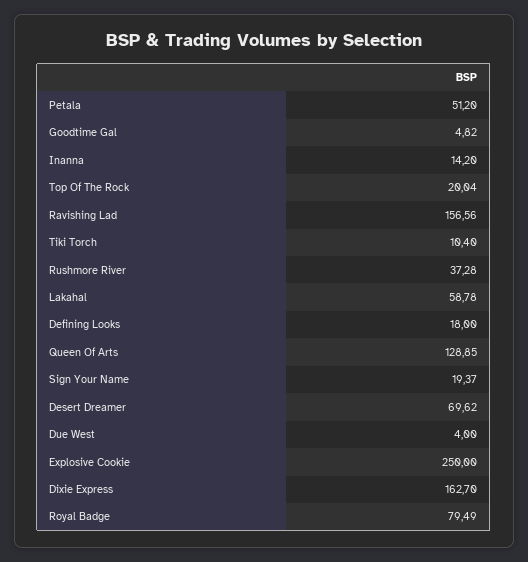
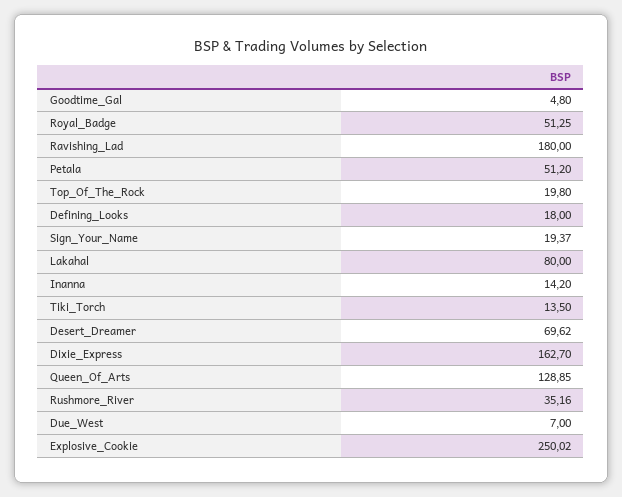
Goodtime Gal: 4.82 -> 4.8
Top Of The Rock: 20.04 -> 19.8
Ravishing Lad: 156.56 -> 180
Tiki Torch: 10.4 -> 13.5
Rushmore River: 37.28 -> 35.16
Lakahal: 58.78 -> 80
Due West: 4 -> 7
Explosive Cookie: 250 -> 250.02
Royal Badge: 79.49 -> 51.25

